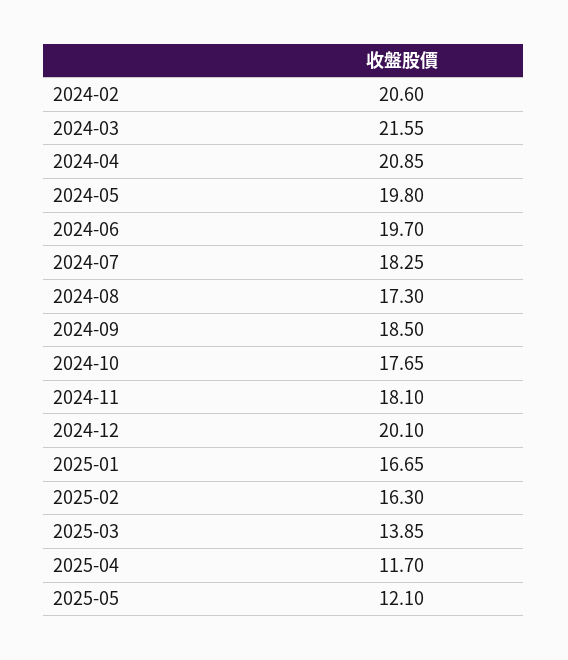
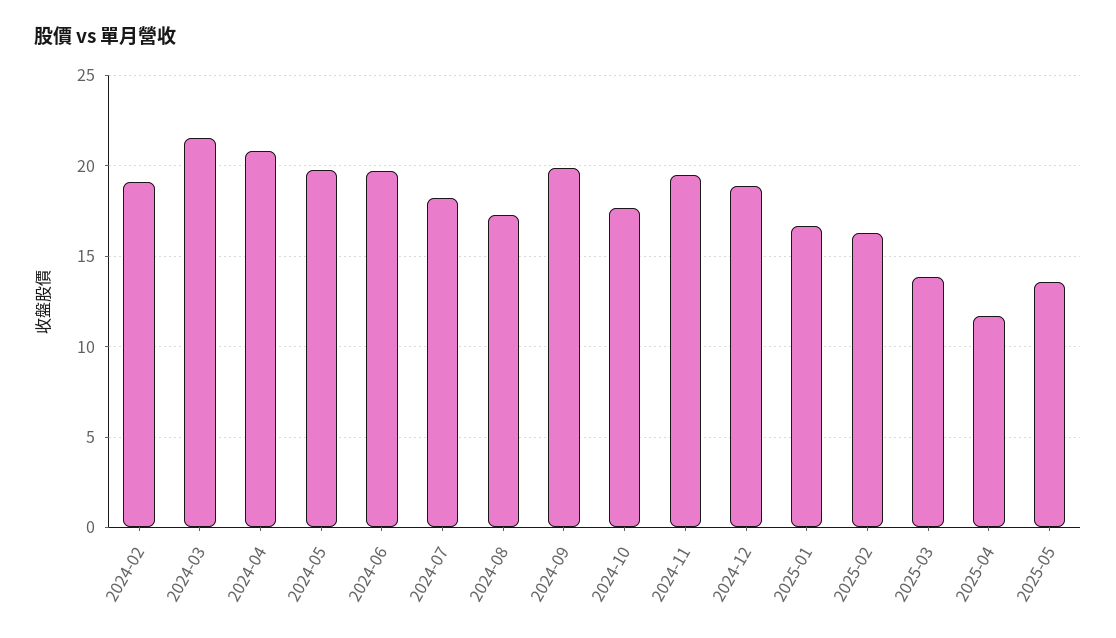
2024-02: 20.6 -> 19
2024-09: 18.5 -> 20
2024-11: 18.1 -> 19.5
2024-12: 20.1 -> 19
2025-05: 12.1 -> 13.5

